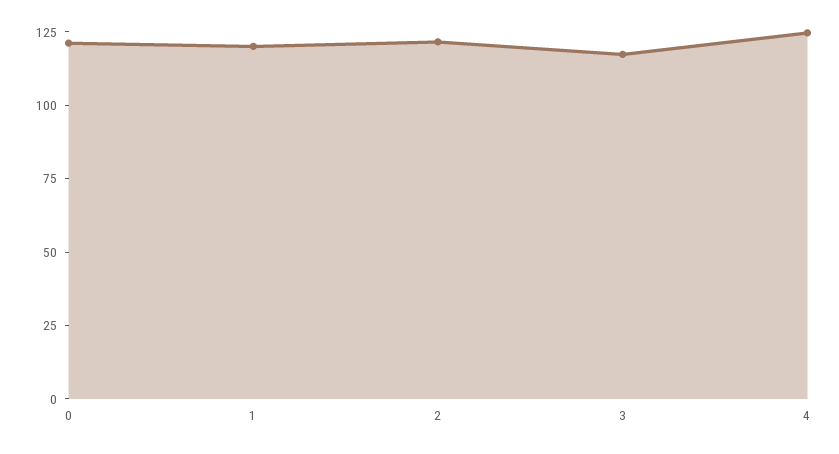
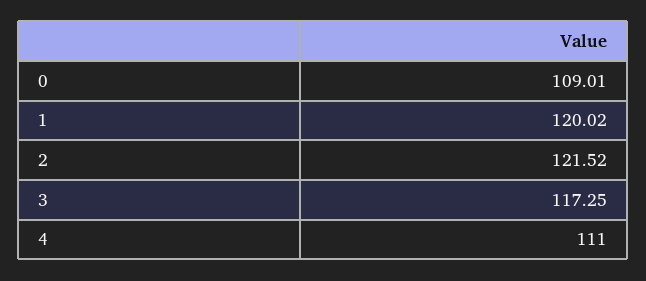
0: 120 -> 109.01
4: 125 -> 111

